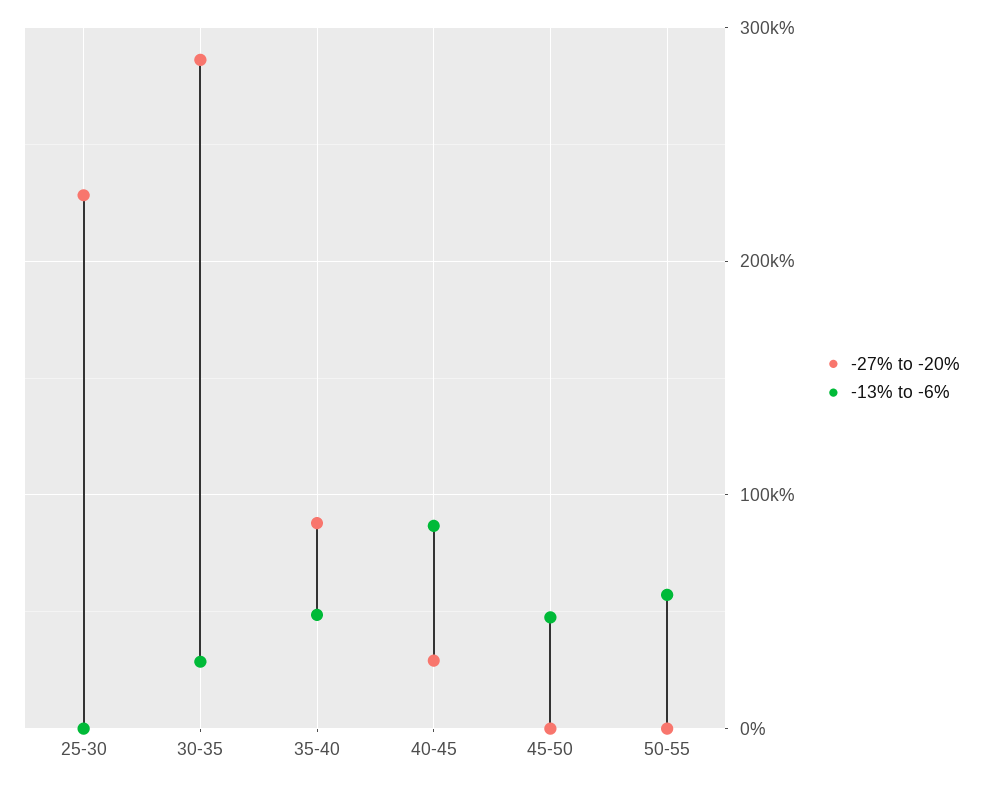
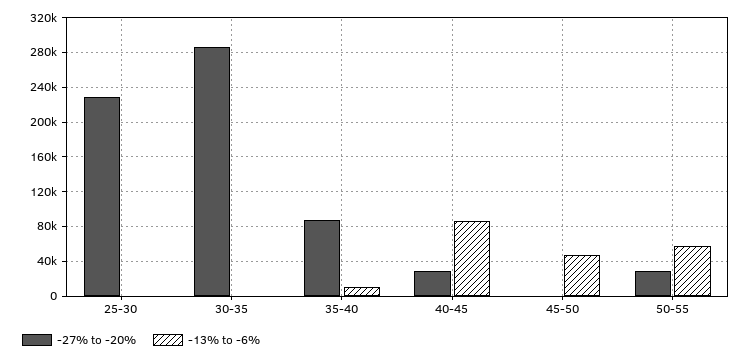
-13% to -6%, 30-35: 30000 -> 0
-13% to -6%, 35-40: 50000 -> 10000
-27% to -20%, 50-55: 0 -> 30000

